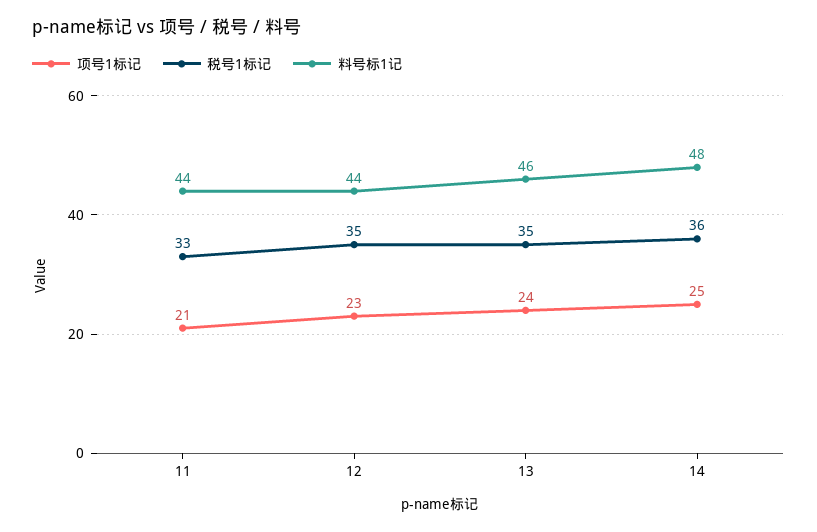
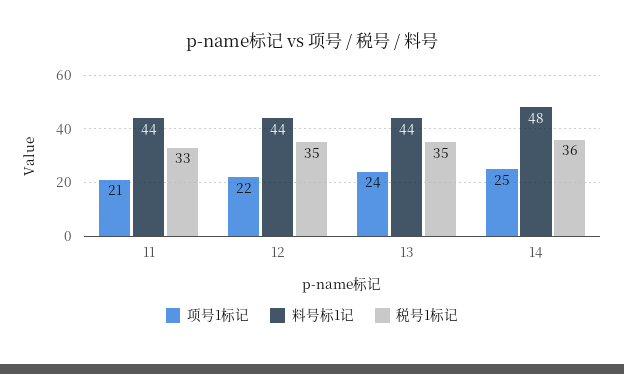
项号1标记, 12: 23 -> 22
料号标1记, 13: 46 -> 44

